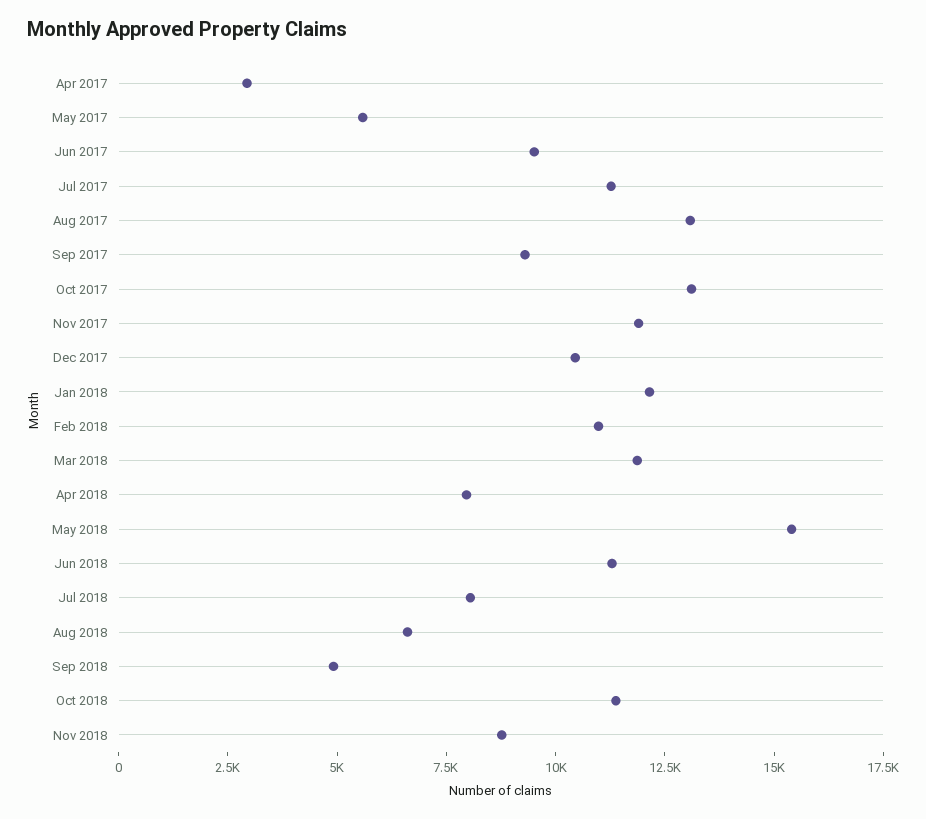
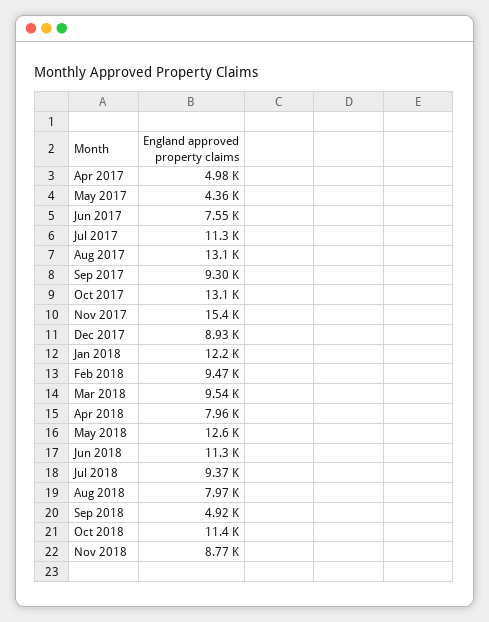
Apr 2017: 3000 -> 4980
May 2017: 5500 -> 4360
Jun 2017: 9500 -> 7550
Nov 2017: 12000 -> 15400
Dec 2017: 10500 -> 8930
Feb 2018: 11000 -> 9470
Mar 2018: 12000 -> 9540
May 2018: 15500 -> 12600
Jul 2018: 8000 -> 9370
Aug 2018: 6500 -> 7970

